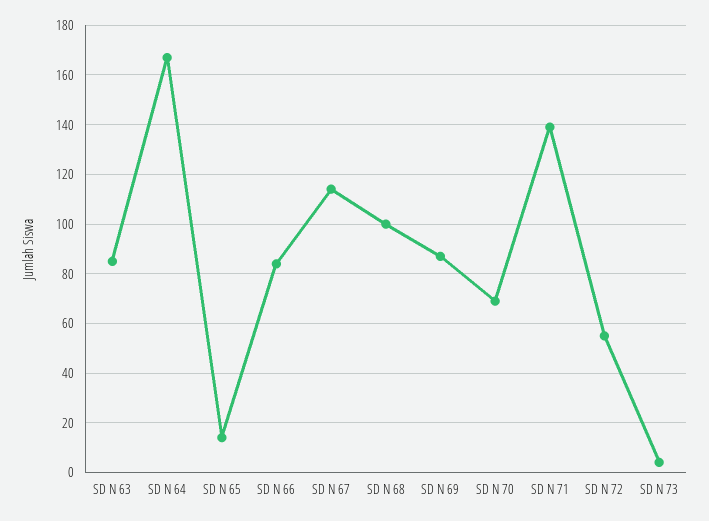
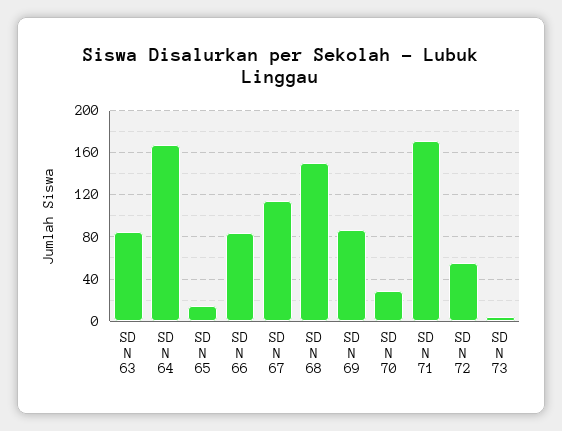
SD N 68: 100 -> 150
SD N 70: 70 -> 30
SD N 71: 140 -> 170

